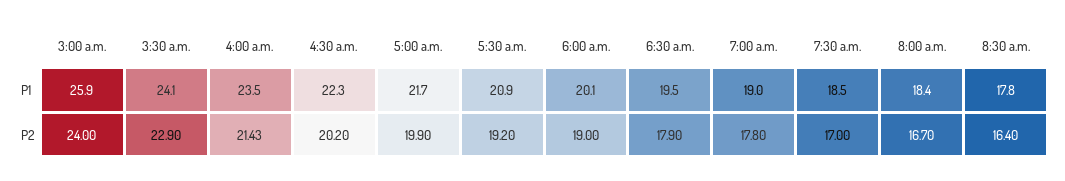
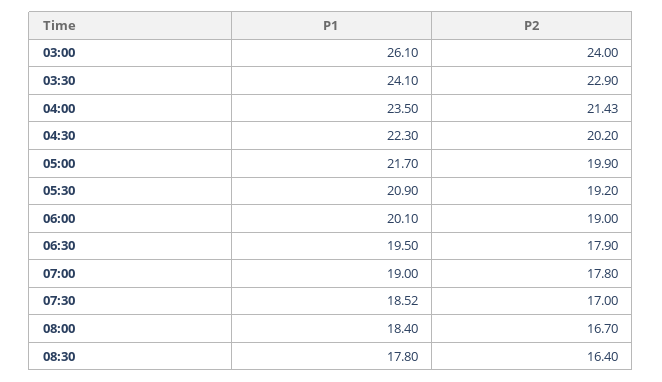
3:00 a.m., P1: 25.9 -> 26.1
7:30 a.m., P1: 18.5 -> 18.52

